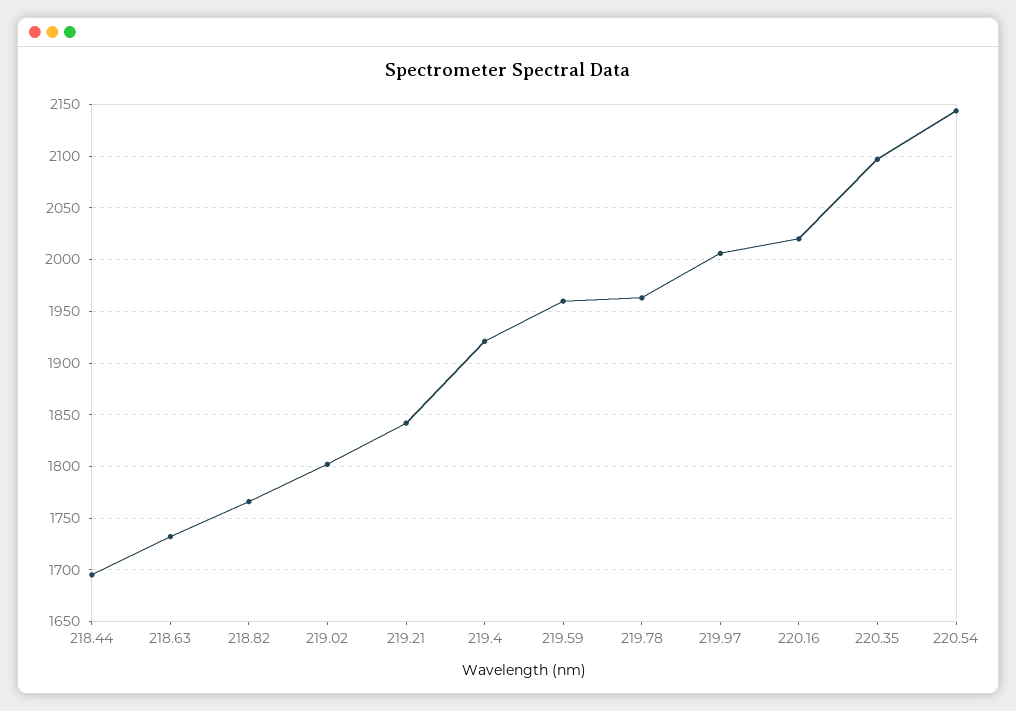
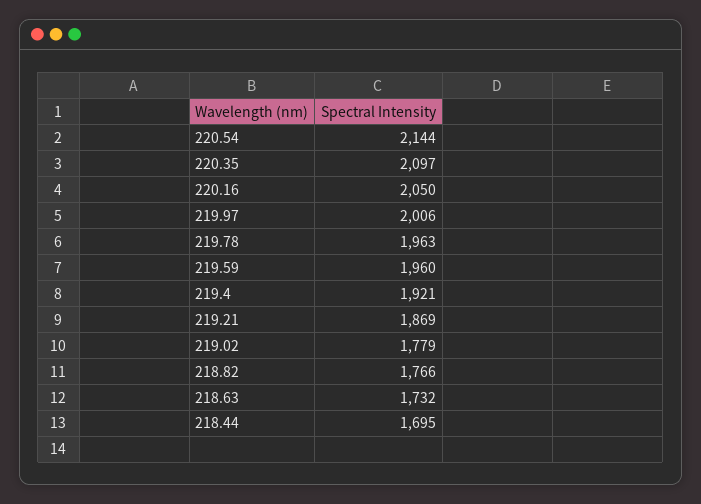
219.02: 1800 -> 1779
219.21: 1840 -> 1869
220.16: 2020 -> 2050

